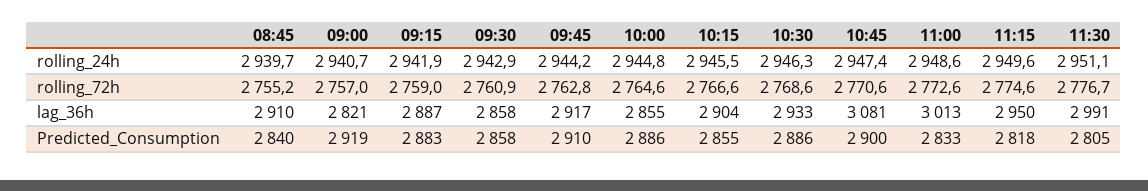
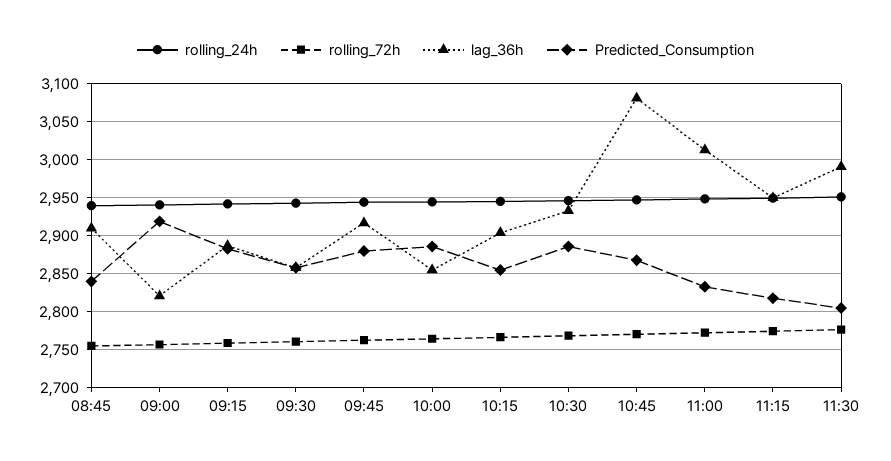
Predicted_Consumption, 09:45: 2910 -> 2880
Predicted_Consumption, 10:45: 2900 -> 2870

